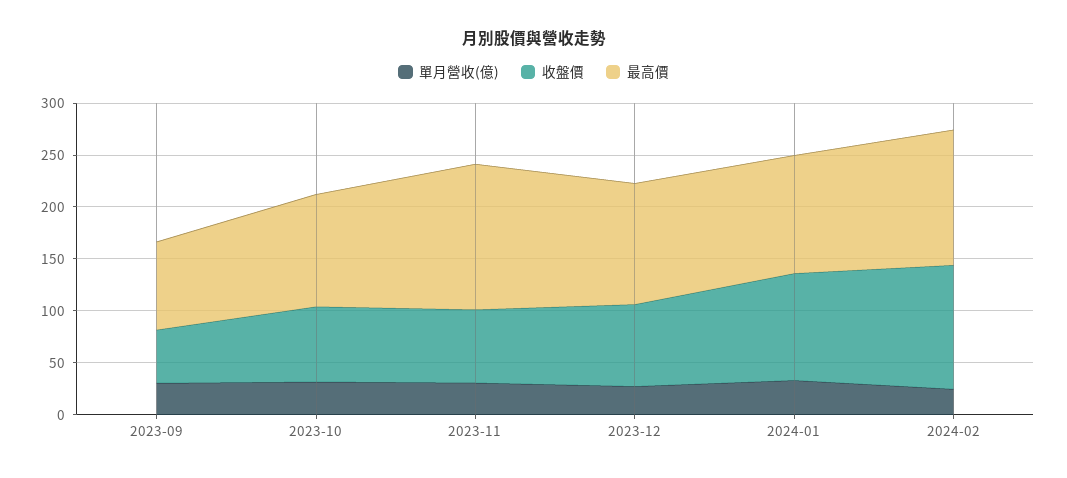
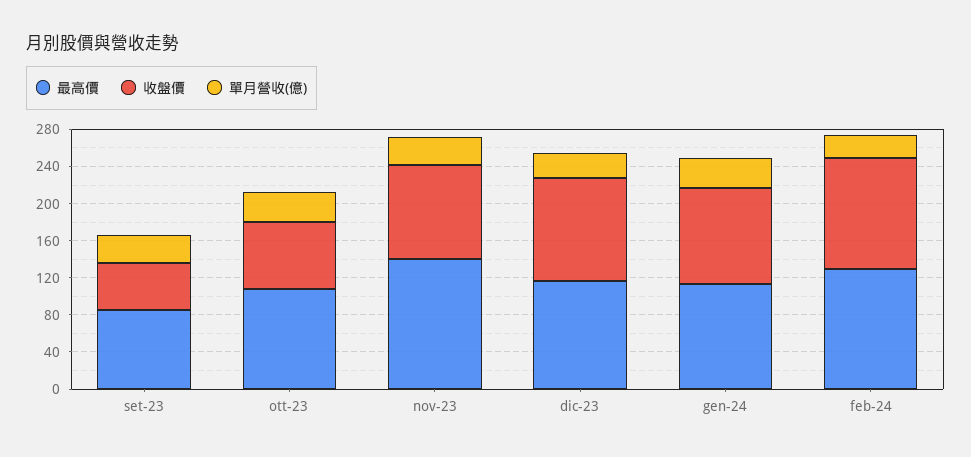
收盤價, 2023-11: 70 -> 100
收盤價, 2023-12: 80 -> 110

